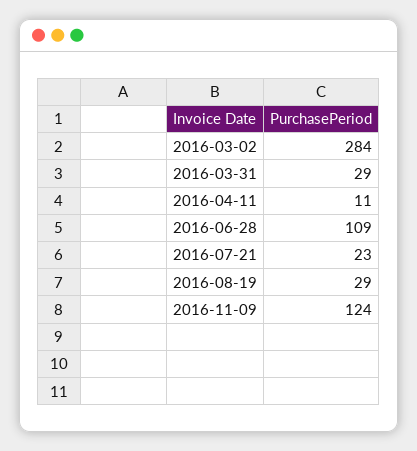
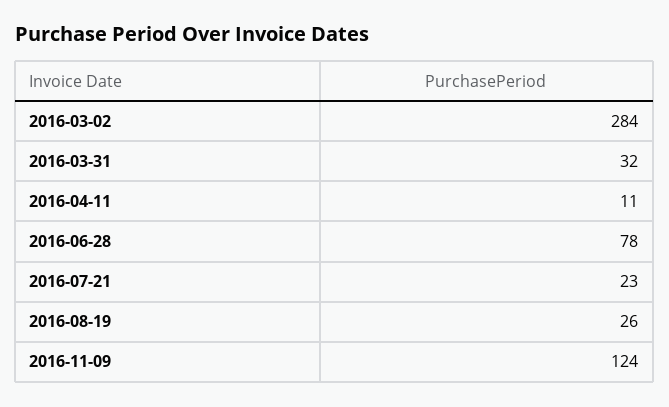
2016-03-31: 29 -> 32
2016-06-28: 109 -> 78
2016-08-19: 29 -> 26

